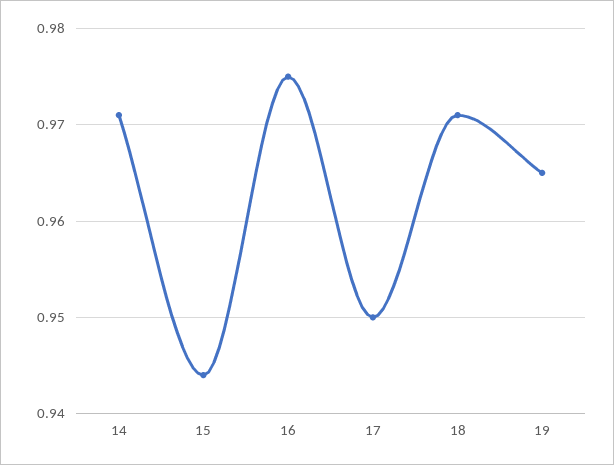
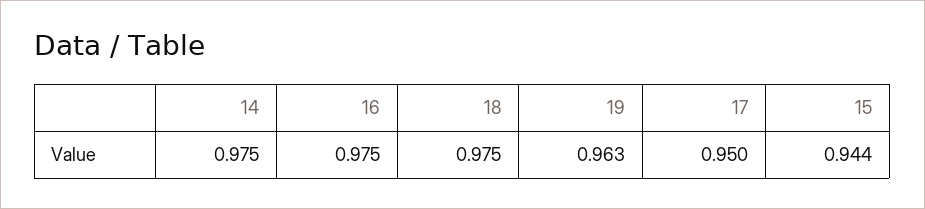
14: 0.971 -> 0.975
18: 0.971 -> 0.975
19: 0.965 -> 0.963

